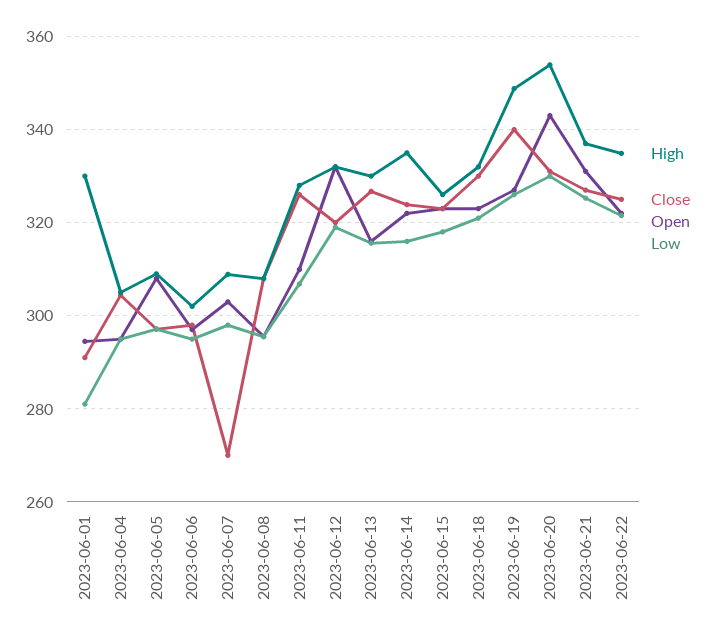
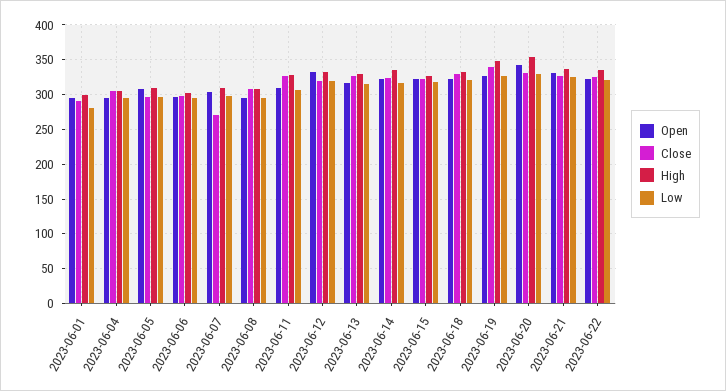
High, 2023-06-01: 330 -> 300

